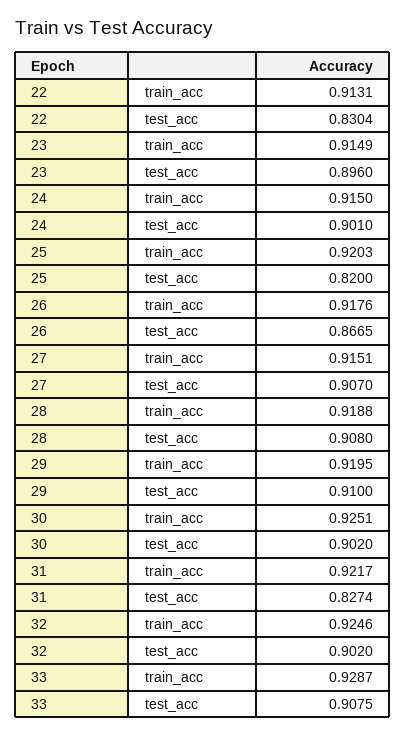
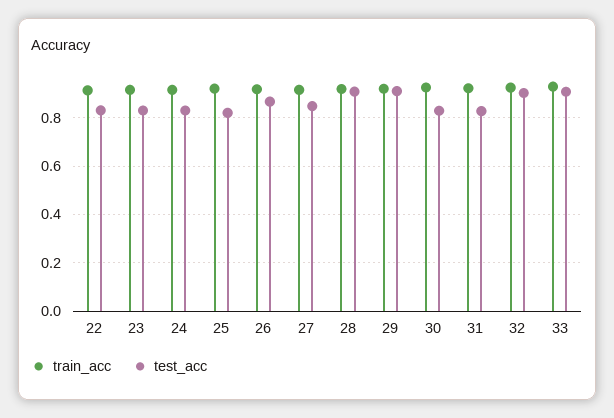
test_acc, 23: 0.896 -> 0.825
test_acc, 24: 0.901 -> 0.825
test_acc, 27: 0.907 -> 0.85
test_acc, 30: 0.902 -> 0.825

